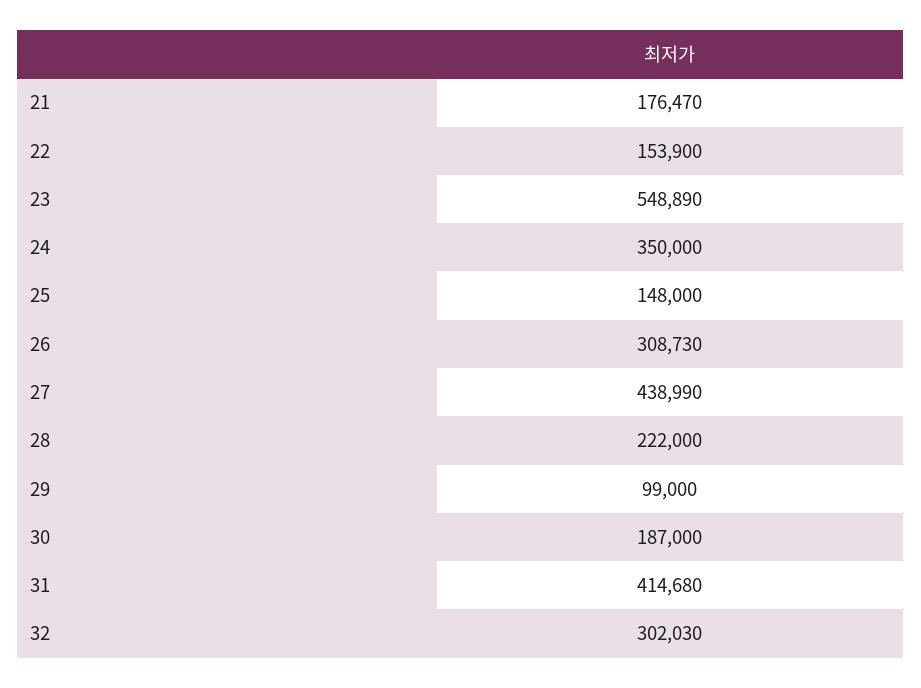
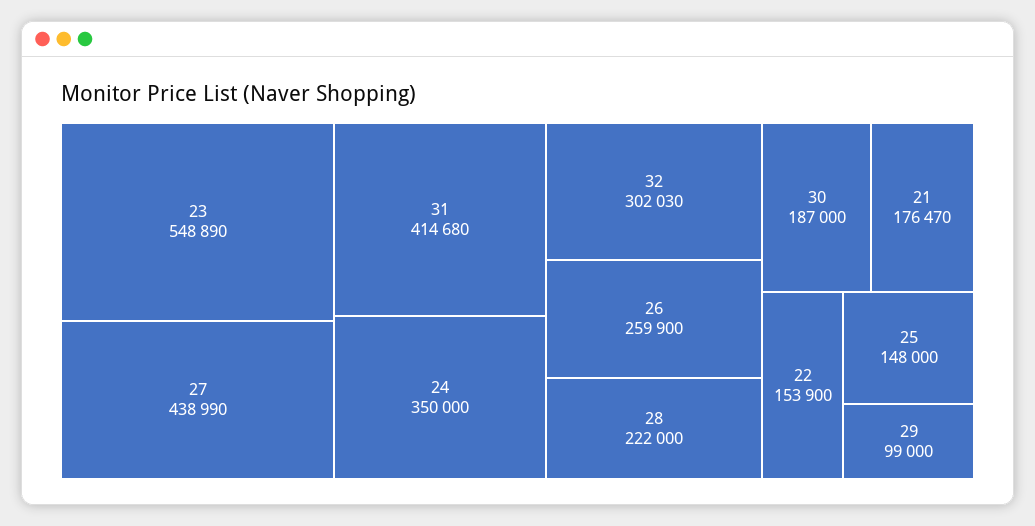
26: 308730 -> 259900

